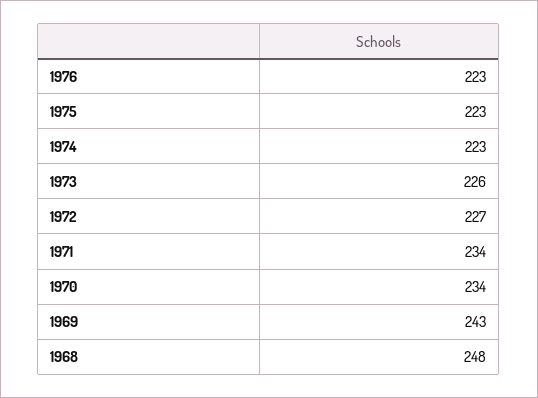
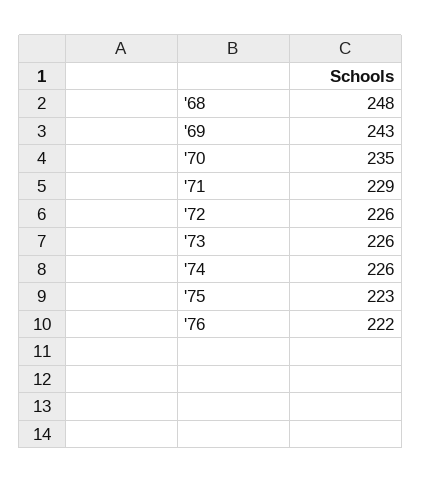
1976: 223 -> 222
1974: 223 -> 226
1972: 227 -> 226
1971: 234 -> 229
1970: 234 -> 235

